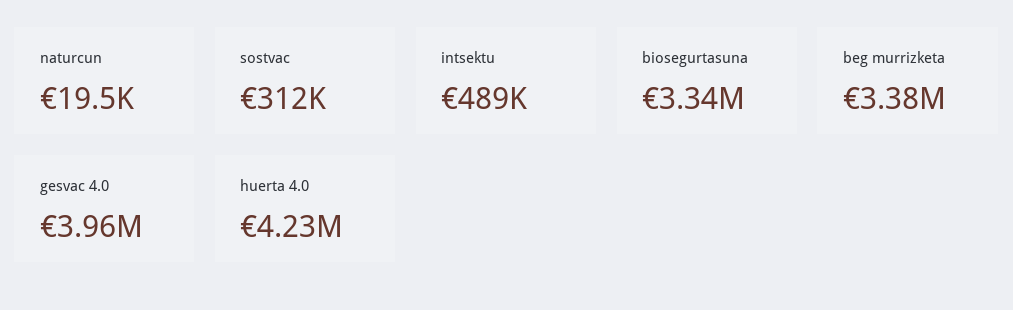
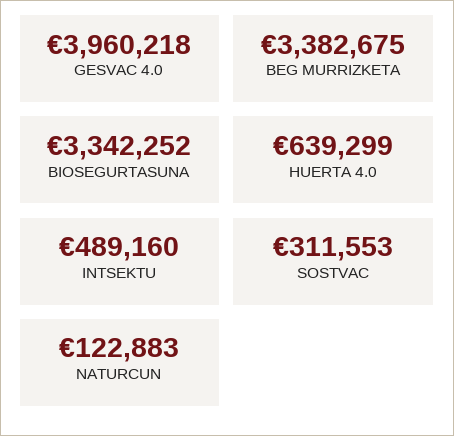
naturcun: 19500 -> 122883
huerta 4.0: 4230000 -> 639299

